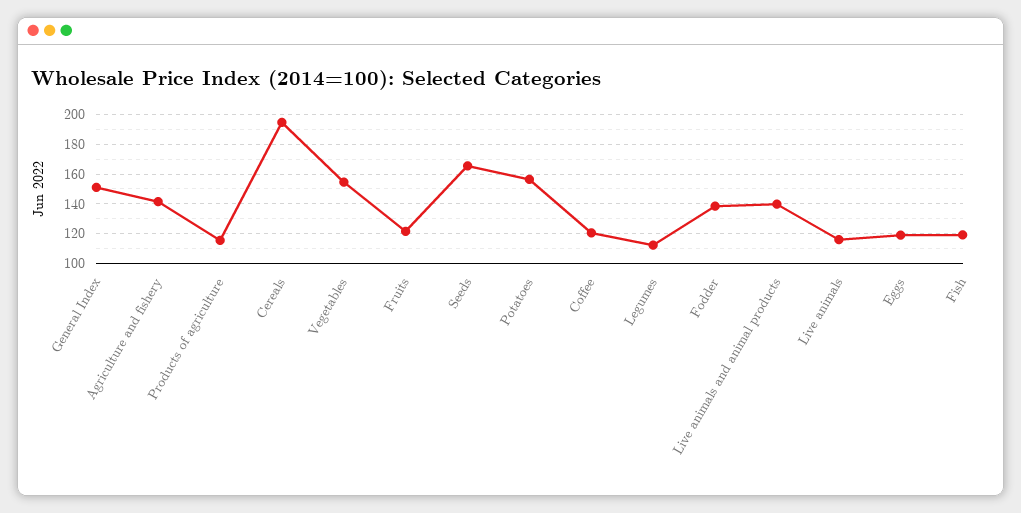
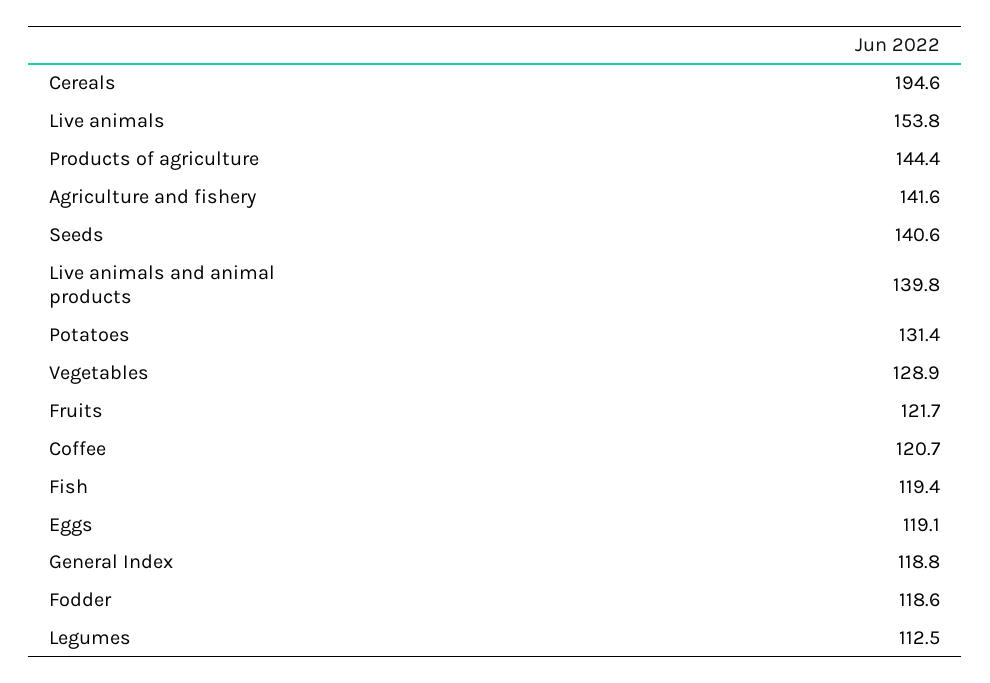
General Index: 150 -> 118.8
Products of agriculture: 115 -> 144.4
Vegetables: 155 -> 128.9
Seeds: 165 -> 140.6
Potatoes: 155 -> 131.4
Fodder: 140 -> 118.6
Live animals: 115 -> 153.8

